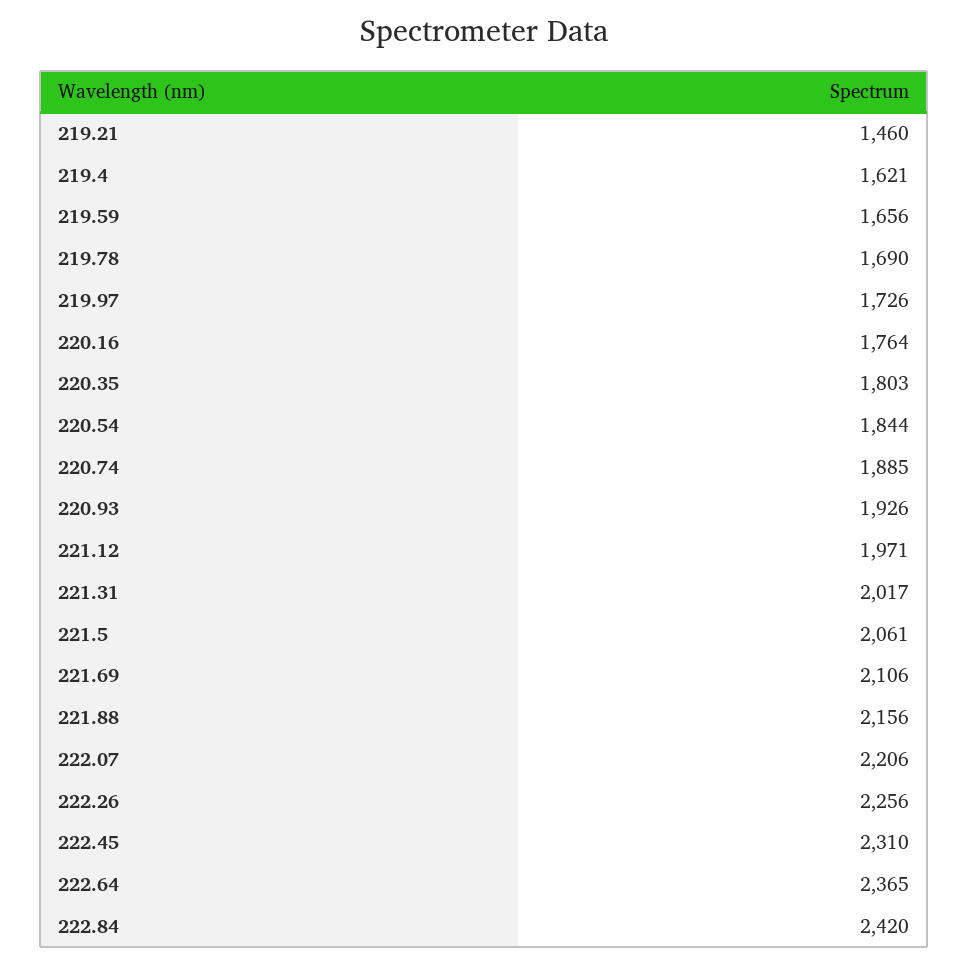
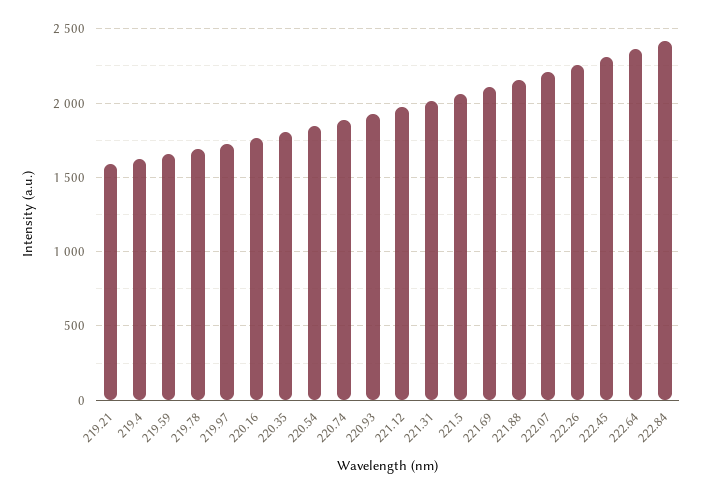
219.21: 1460 -> 1600

